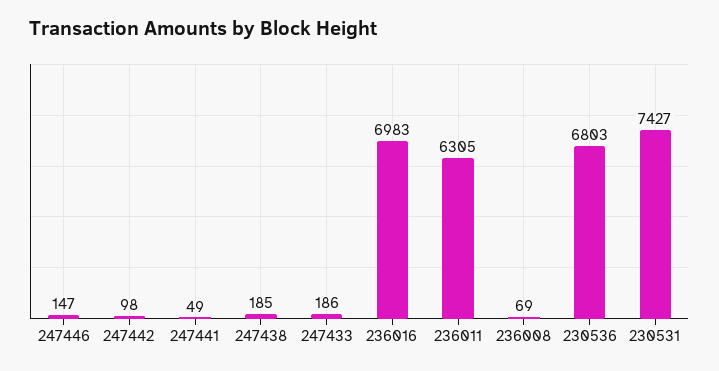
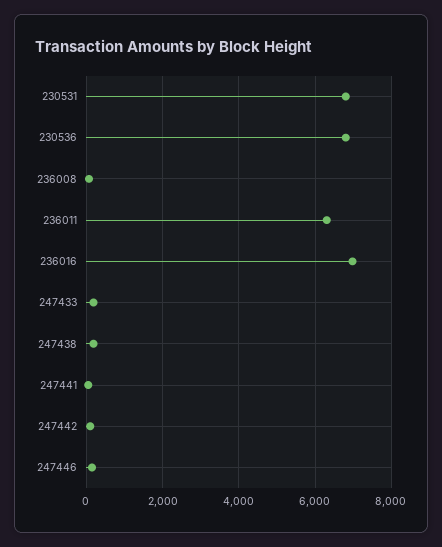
230531: 7427 -> 6800

